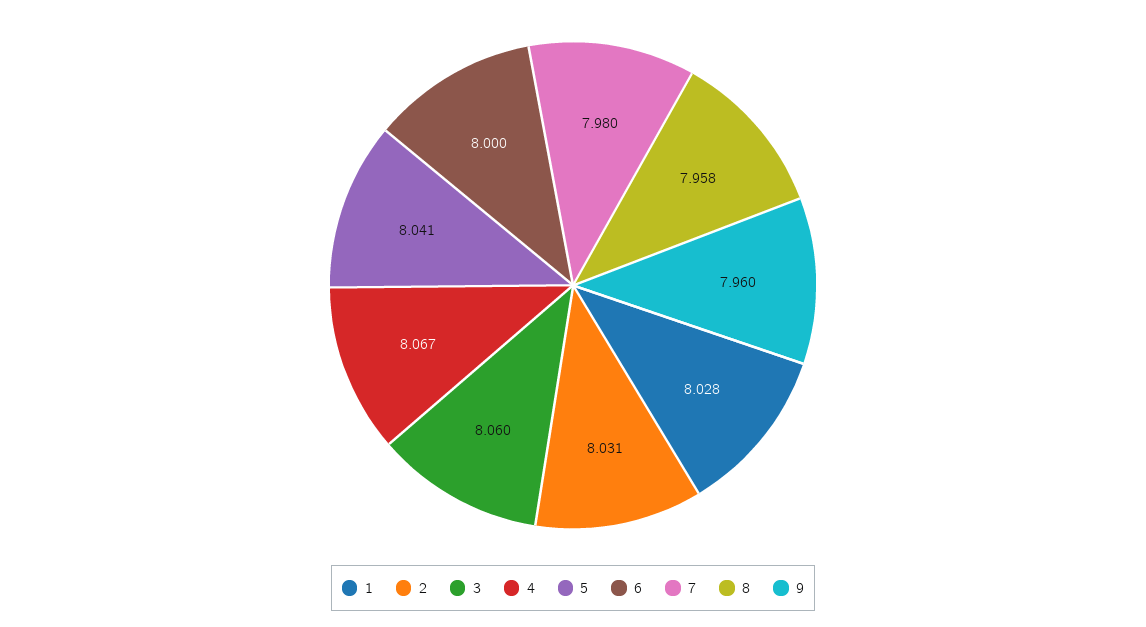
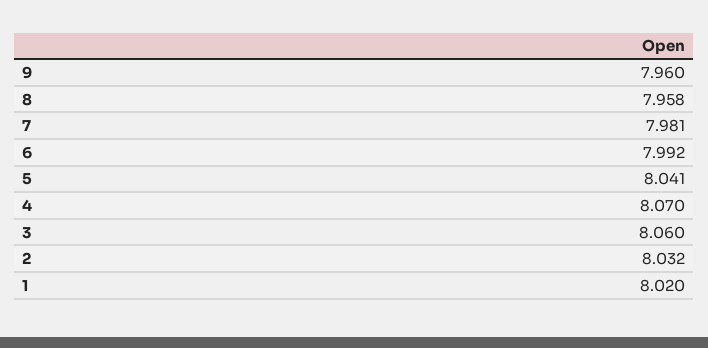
1: 8.028 -> 8.02
2: 8.031 -> 8.032
4: 8.067 -> 8.07
6: 8 -> 7.992
7: 7.98 -> 7.981

